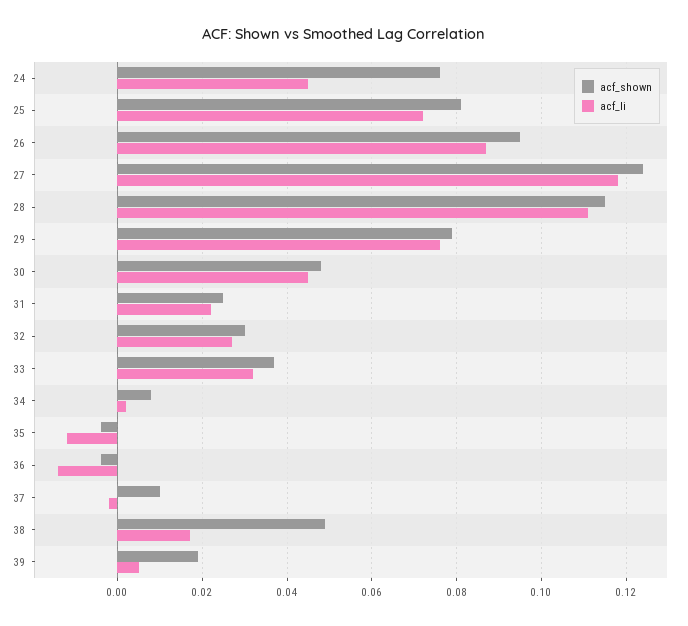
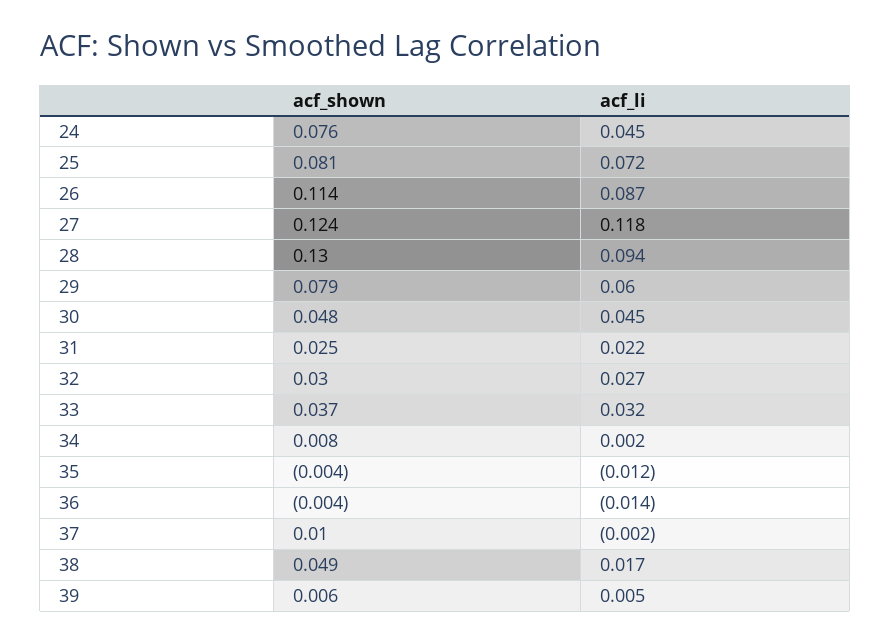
acf_shown, 26: 0.095 -> 0.114
acf_shown, 28: 0.115 -> 0.13
acf_li, 28: 0.11 -> 0.094
acf_li, 29: 0.075 -> 0.06
acf_shown, 39: 0.02 -> 0.006

